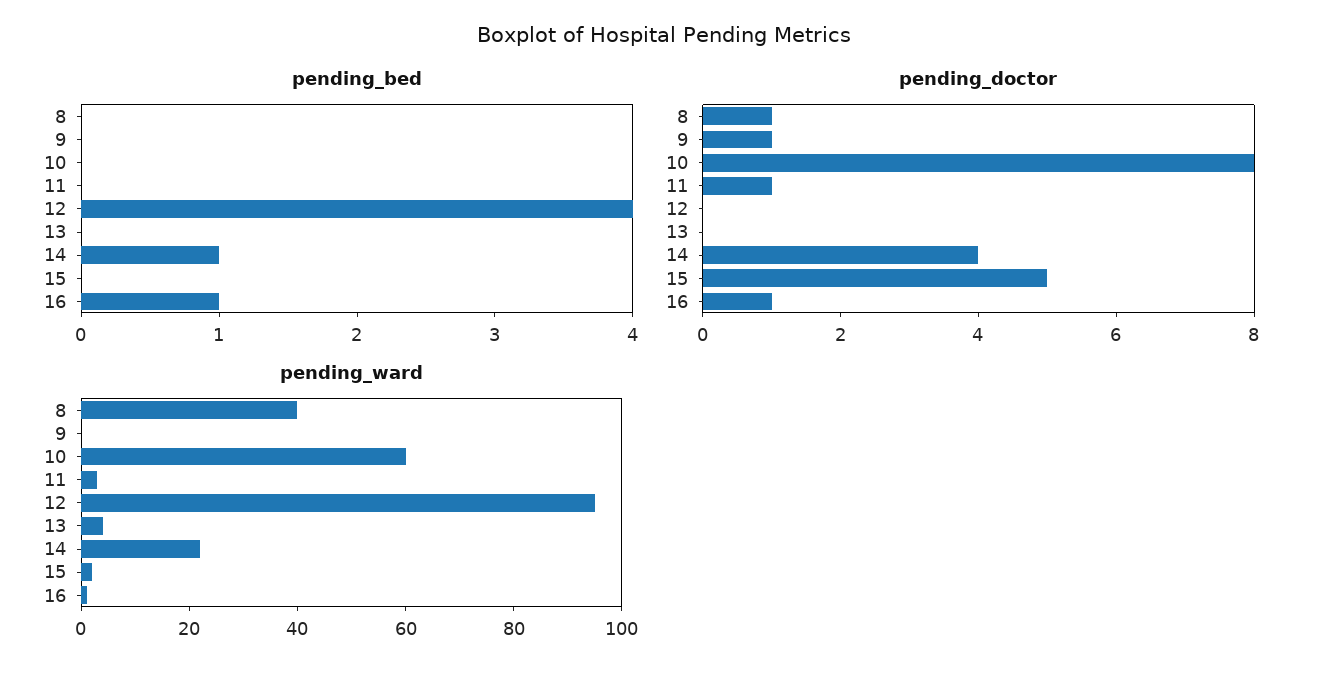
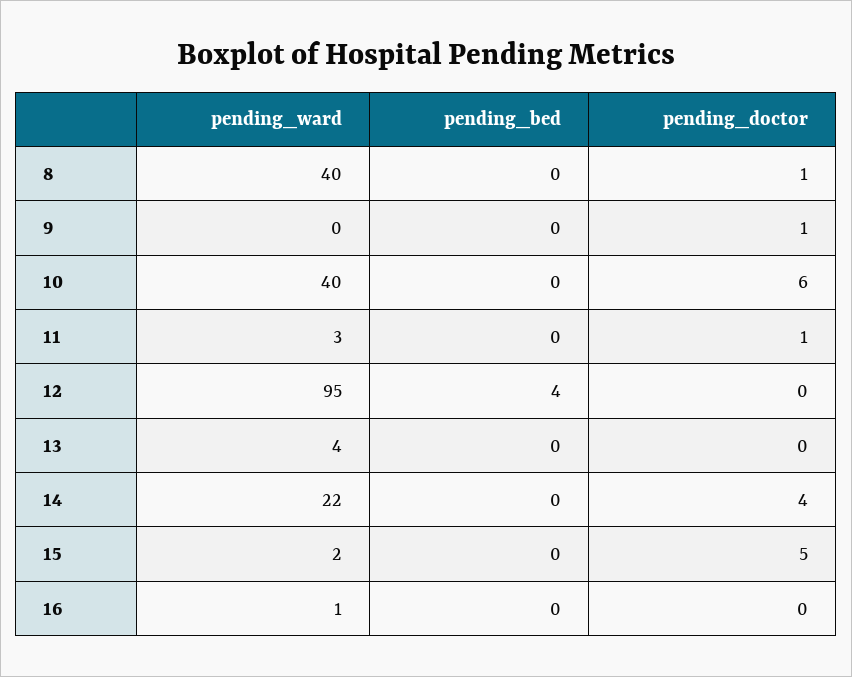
pending_bed, 14: 1 -> 0
pending_bed, 16: 1 -> 0
pending_doctor, 10: 8 -> 6
pending_doctor, 16: 1 -> 0
pending_ward, 10: 60 -> 40

